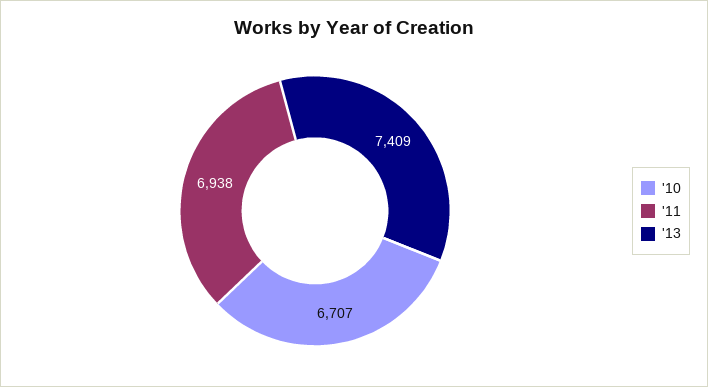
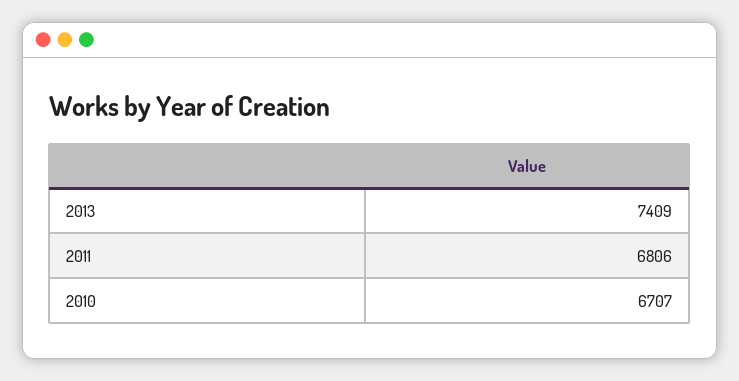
'11: 6938 -> 6806

